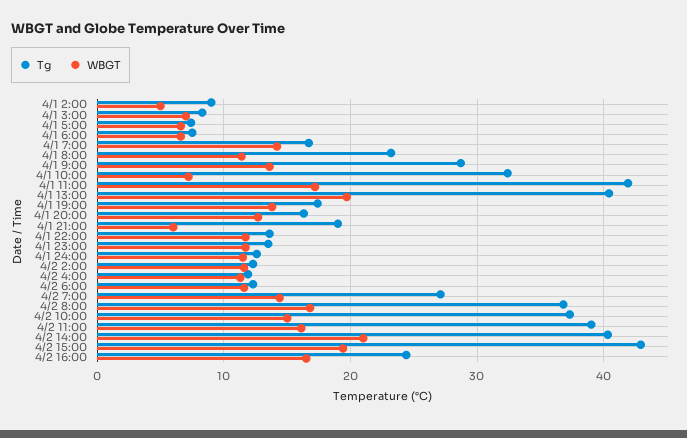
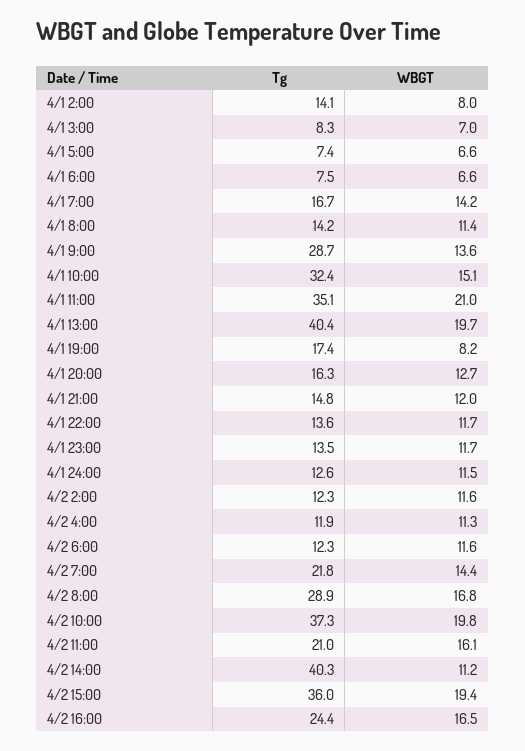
Tg, 4/1 2:00: 9 -> 14.1
WBGT, 4/1 2:00: 5 -> 8
Tg, 4/1 8:00: 23 -> 14.2
WBGT, 4/1 10:00: 7 -> 15.1
Tg, 4/1 11:00: 42 -> 35.1
WBGT, 4/1 11:00: 17 -> 21
WBGT, 4/1 19:00: 14 -> 8.2
Tg, 4/1 21:00: 19 -> 14.8
WBGT, 4/1 21:00: 6 -> 12
Tg, 4/2 7:00: 27 -> 21.8
Tg, 4/2 8:00: 37 -> 28.9
WBGT, 4/2 10:00: 15 -> 19.8
Tg, 4/2 11:00: 39 -> 21
WBGT, 4/2 14:00: 21 -> 11.2
Tg, 4/2 15:00: 43 -> 36

